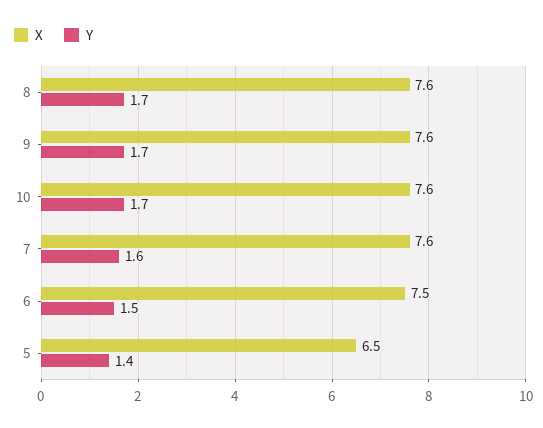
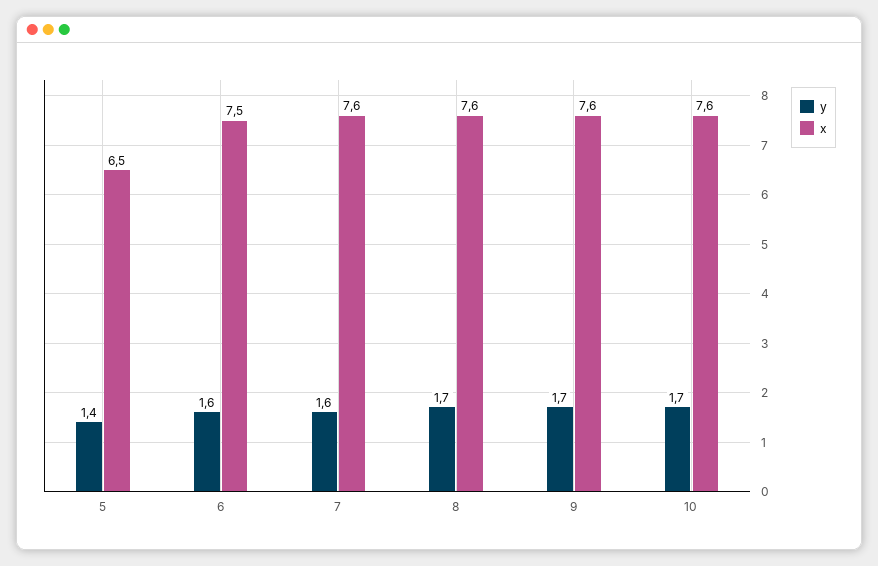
Y, 6: 1.5 -> 1.6

